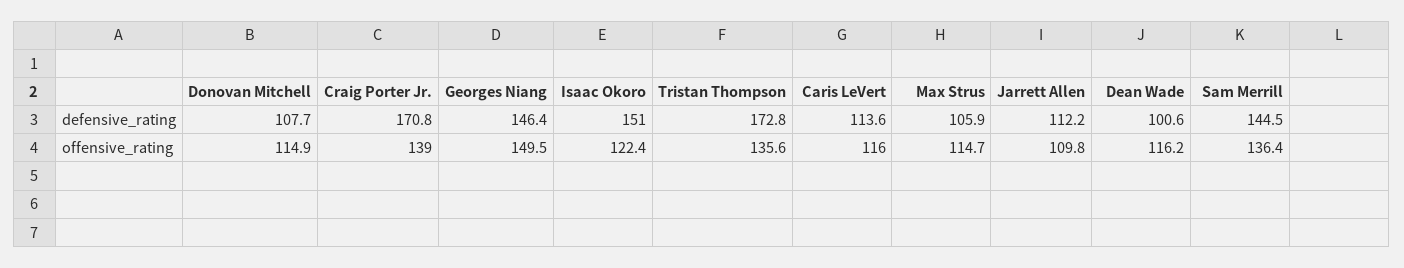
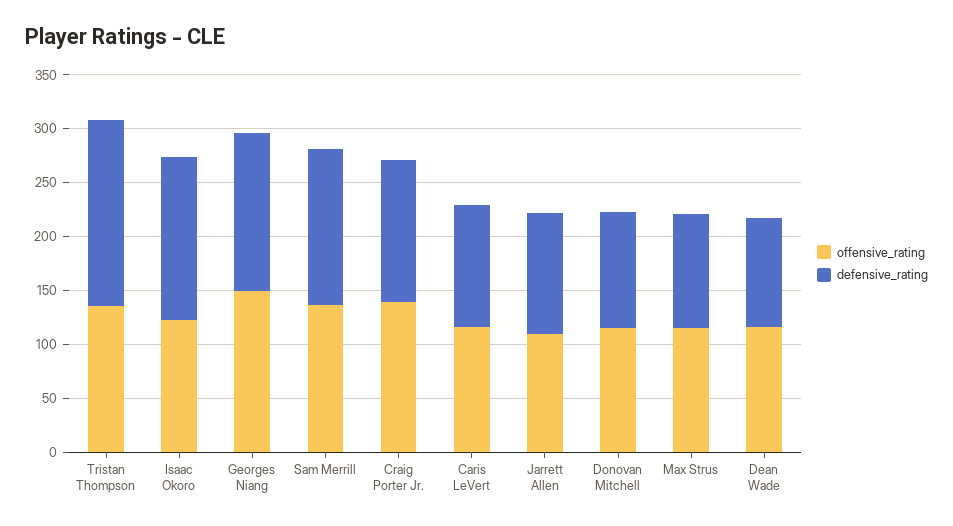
defensive_rating, Craig Porter Jr.: 170.8 -> 130

